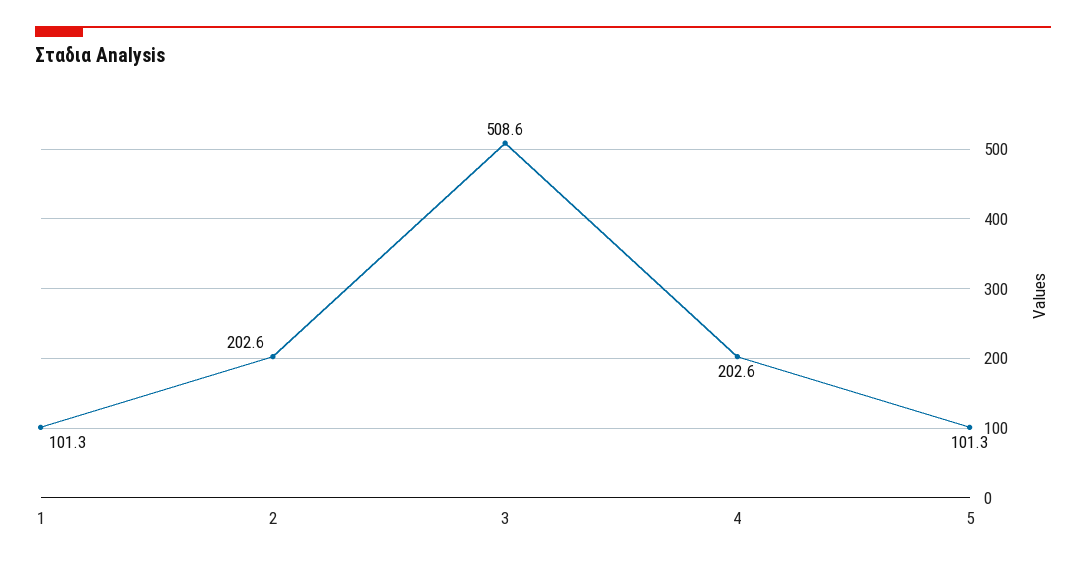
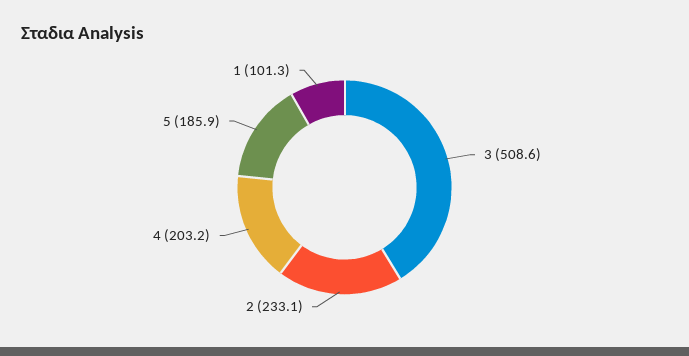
2: 202.6 -> 233.1
4: 202.6 -> 203.2
5: 101.3 -> 185.9

